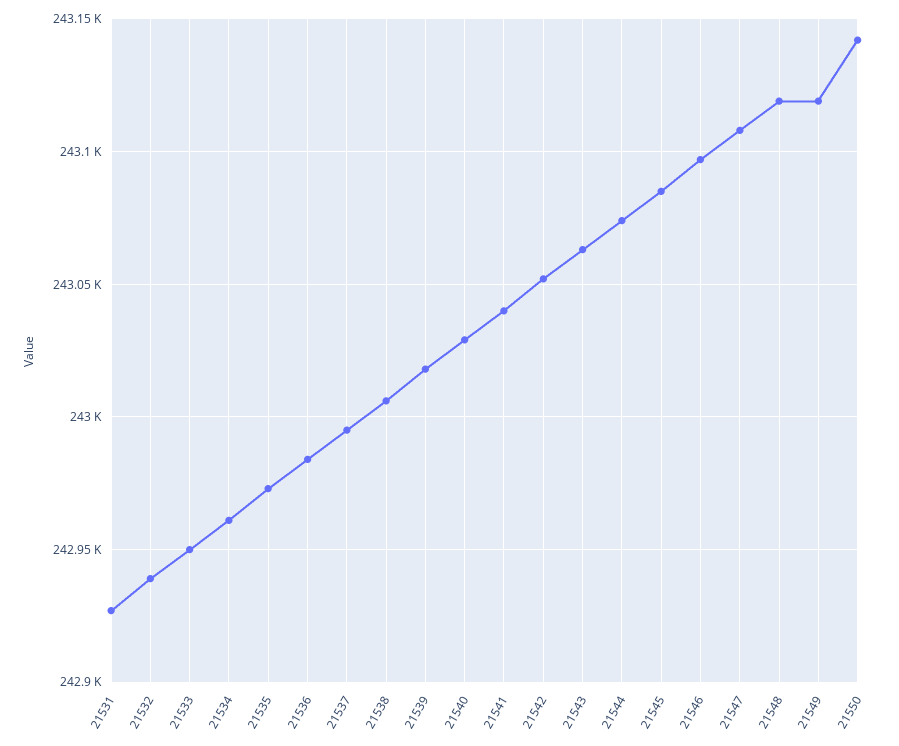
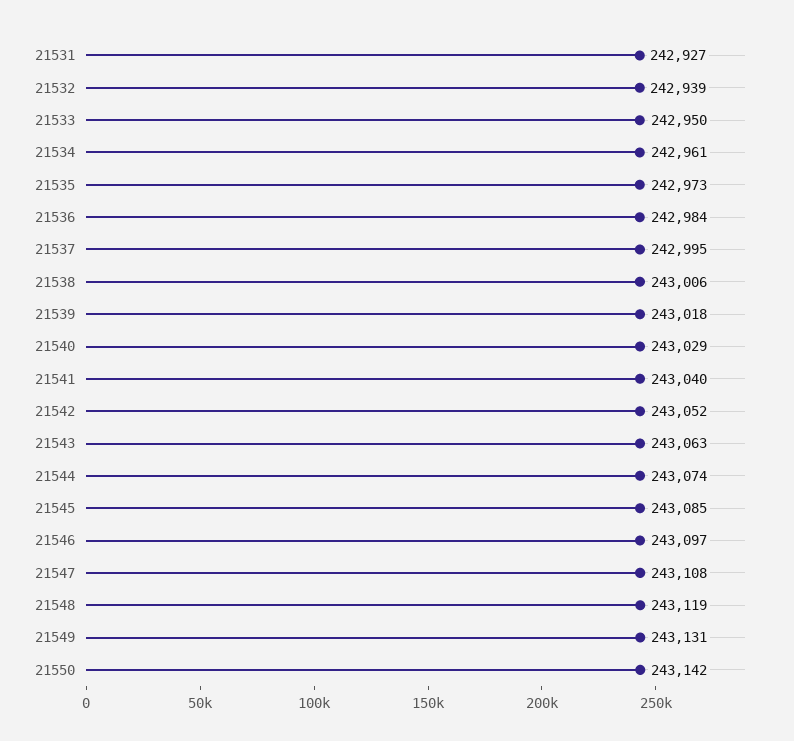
21549: 243120 -> 243131

